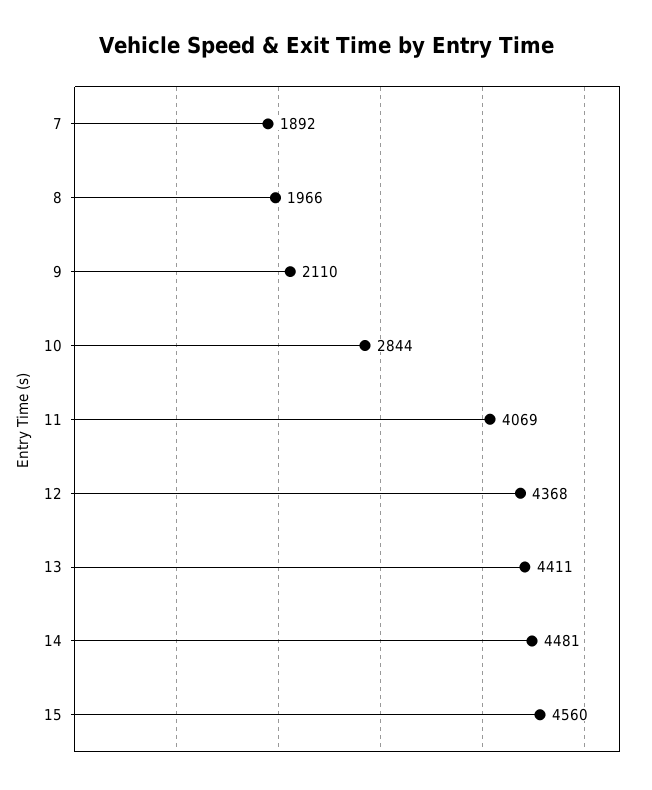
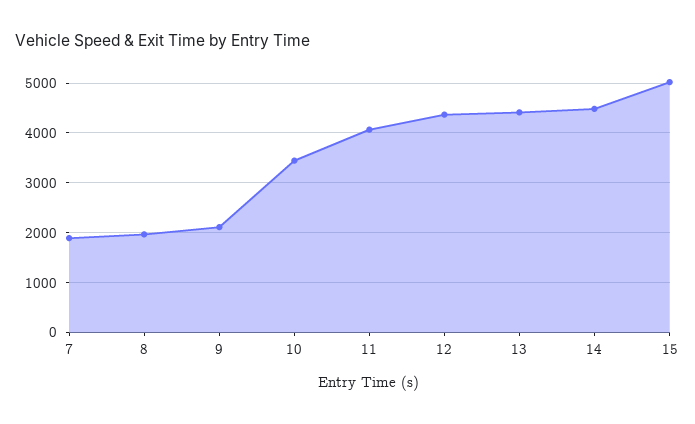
10: 2844 -> 3400
15: 4560 -> 5000

